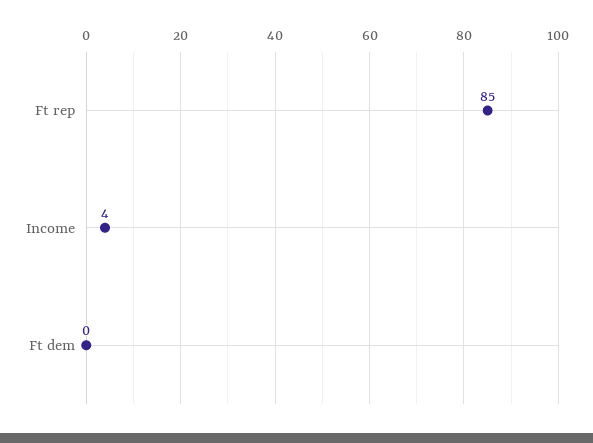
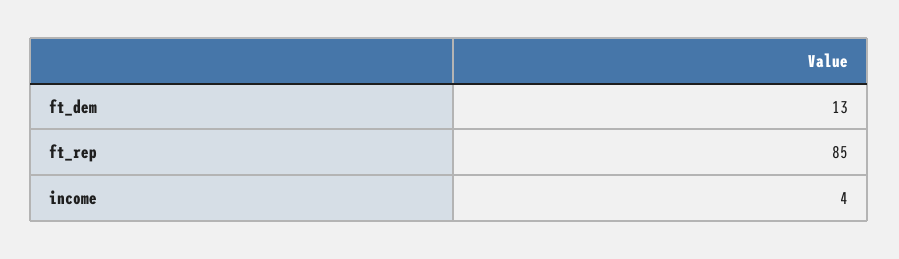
Ft dem: 0 -> 13

